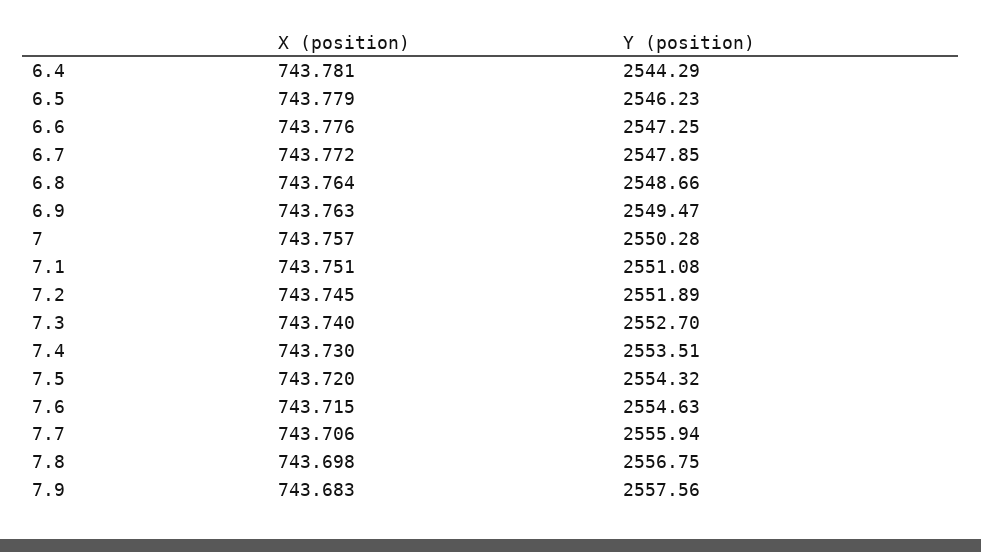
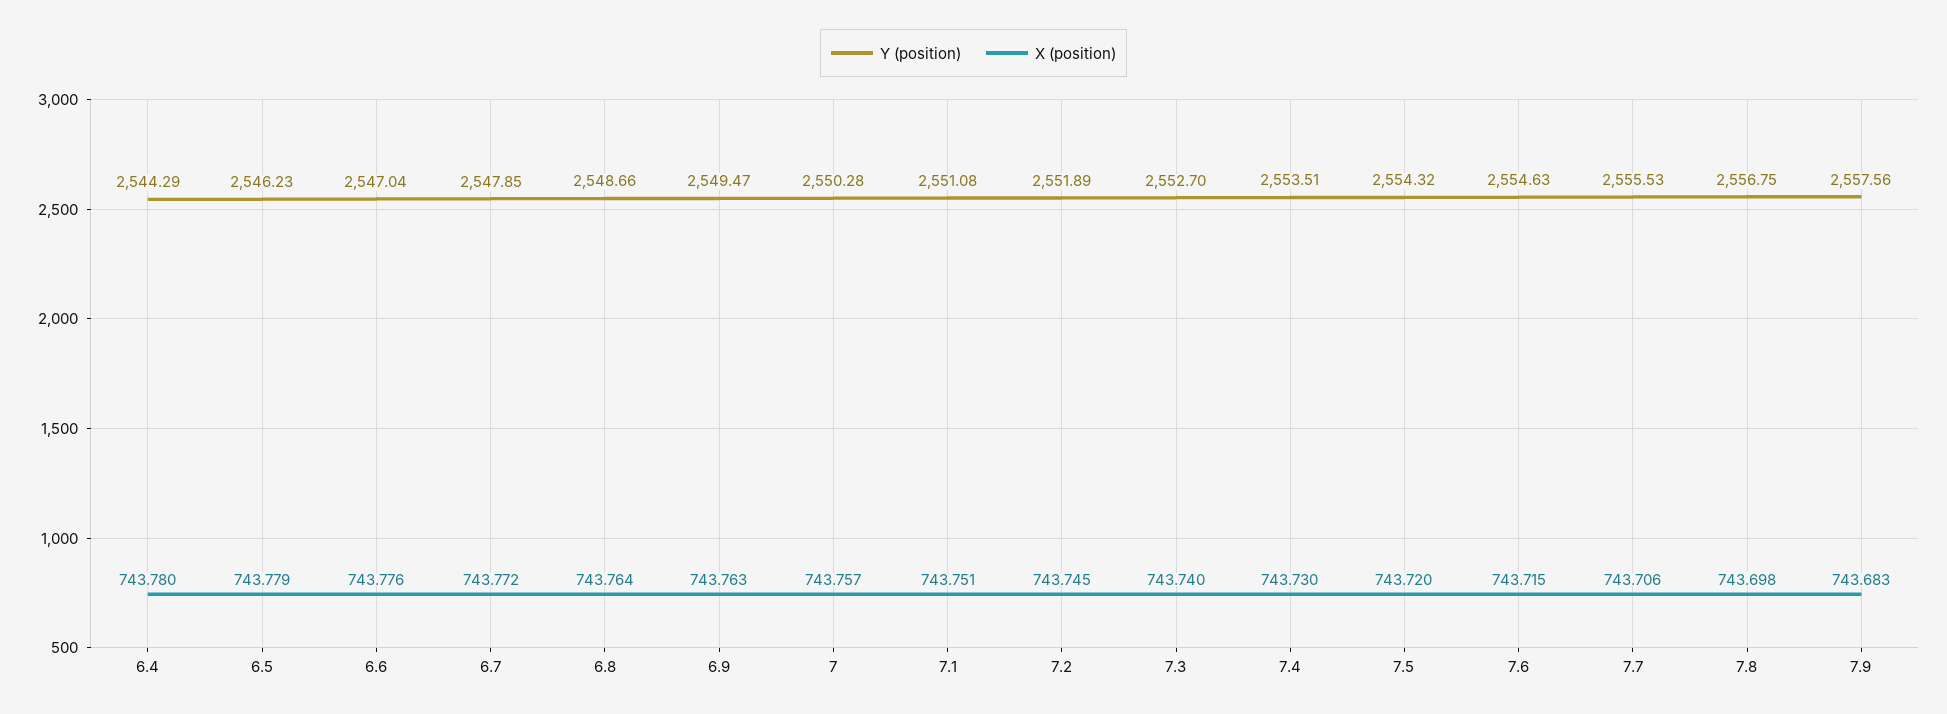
X (position), 6.4: 743.781 -> 743.78
Y (position), 6.6: 2547.25 -> 2547.04
Y (position), 7.7: 2555.94 -> 2555.53

